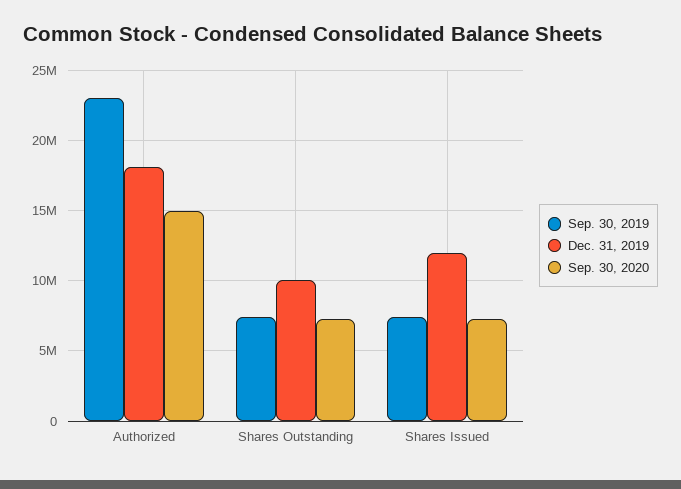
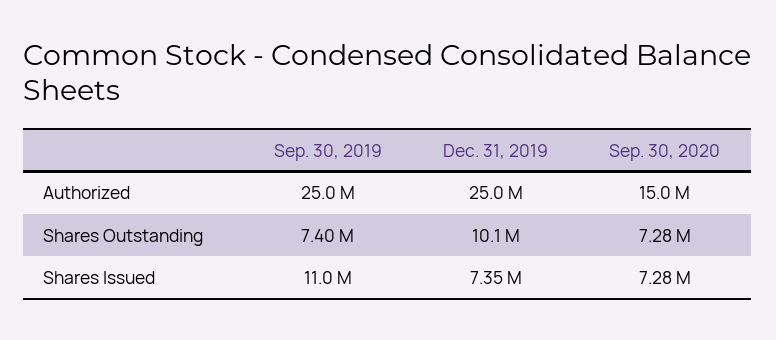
Sep. 30, 2019, Authorized: 23000000 -> 25000000
Dec. 31, 2019, Authorized: 18000000 -> 25000000
Sep. 30, 2019, Shares Issued: 7500000 -> 11000000
Dec. 31, 2019, Shares Issued: 12000000 -> 7350000

